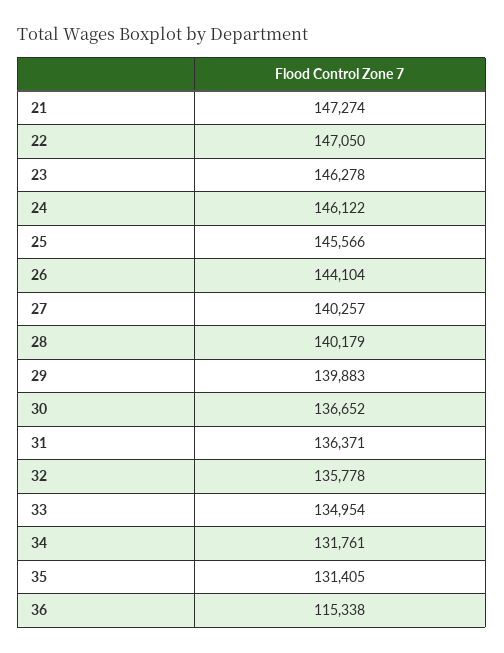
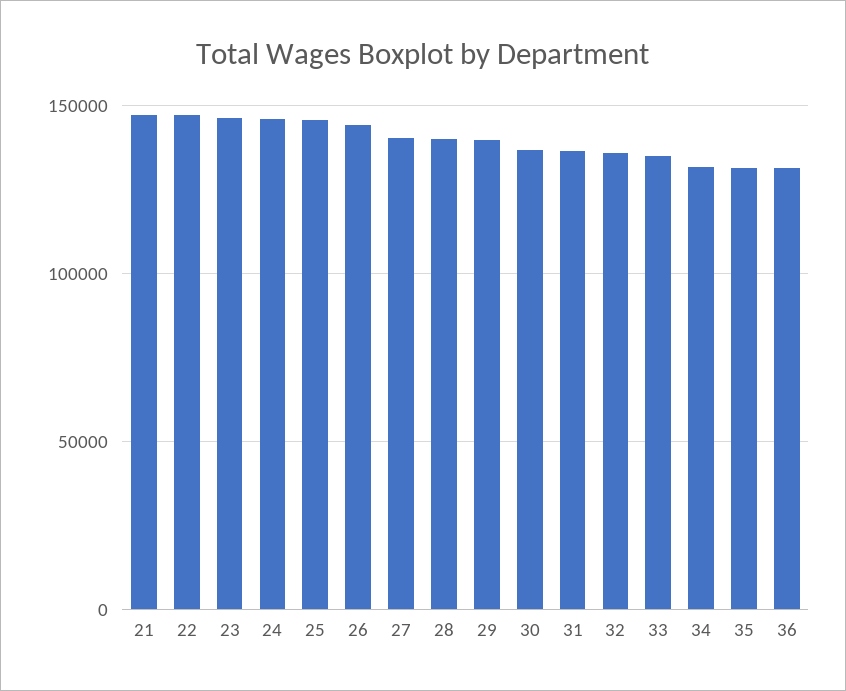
36: 115338 -> 130000

